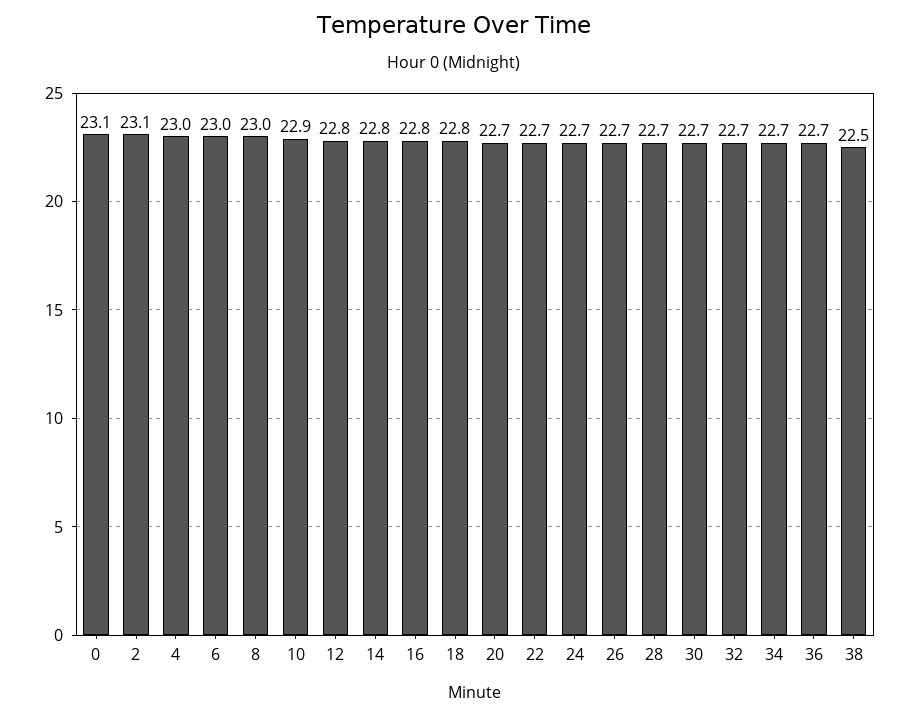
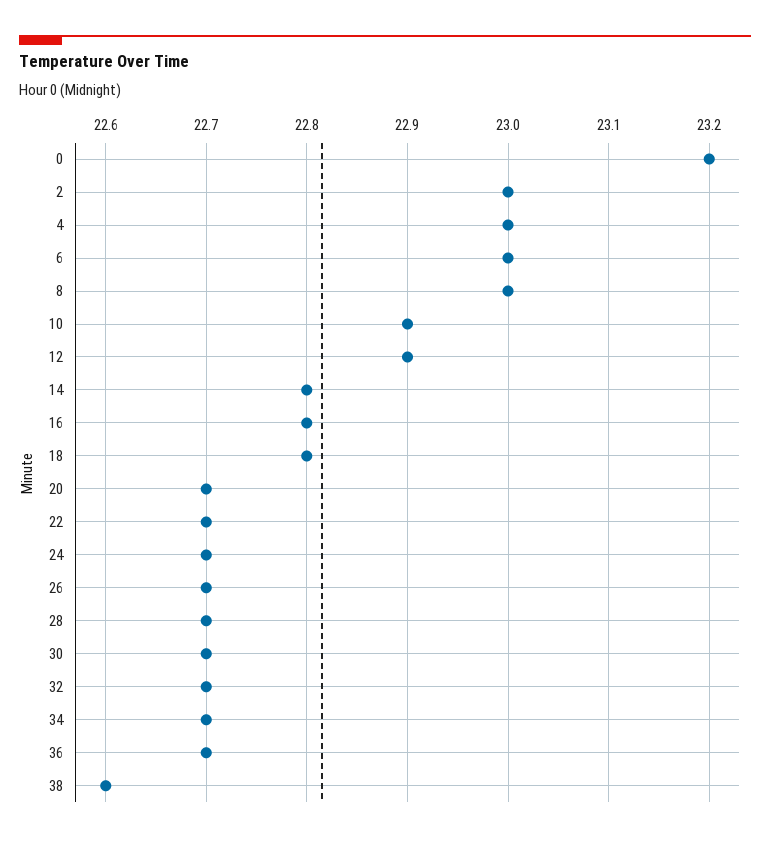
0: 23.1 -> 23.2
2: 23.1 -> 23
12: 22.8 -> 22.9
38: 22.5 -> 22.6

